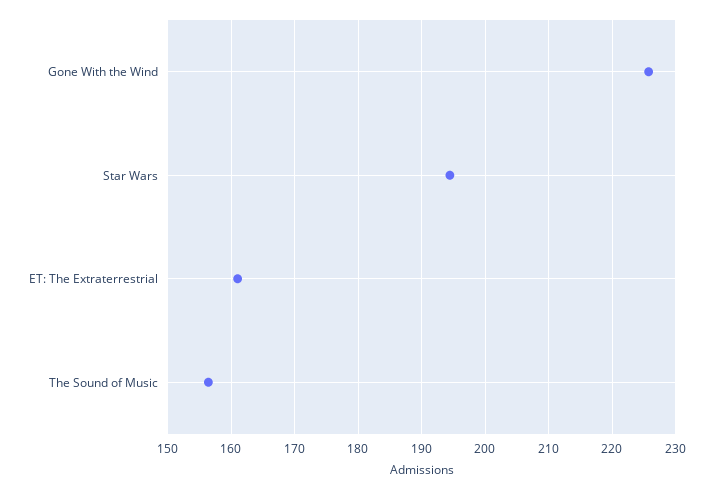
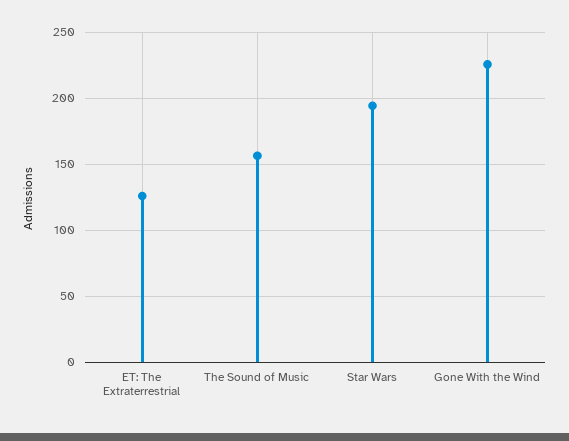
ET: The Extraterrestrial: 161 -> 125

